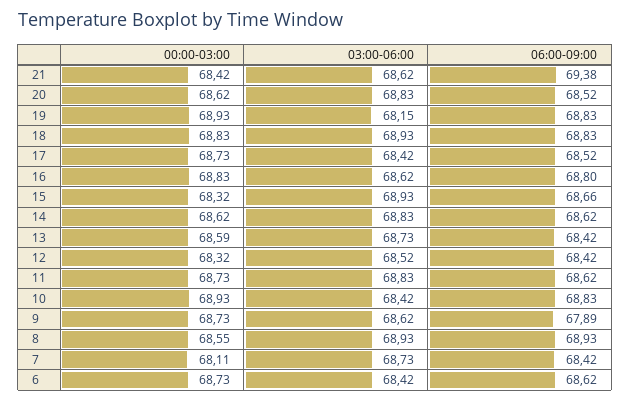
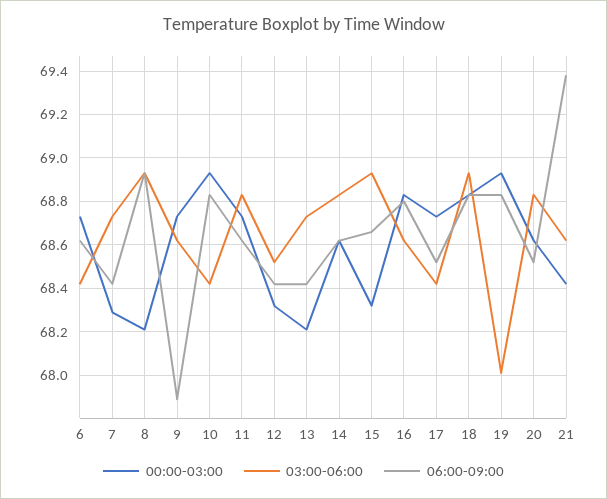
03:00-06:00, 19: 68.15 -> 68
00:00-03:00, 13: 68.59 -> 68.2
00:00-03:00, 8: 68.55 -> 68.2
00:00-03:00, 7: 68.11 -> 68.3

